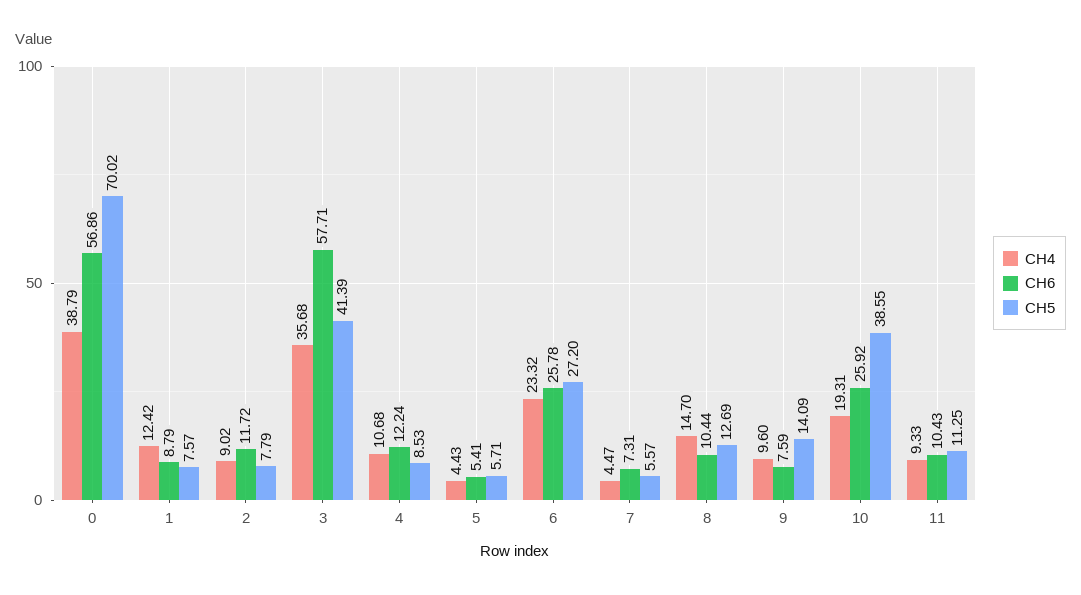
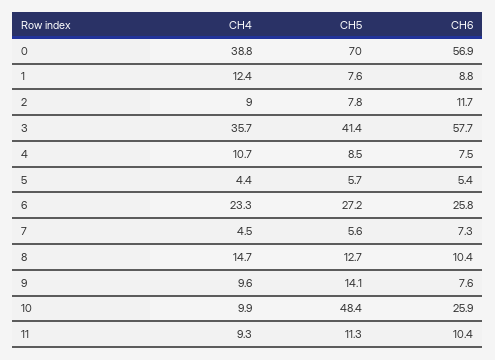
CH6, 4: 12.24 -> 7.5
CH4, 10: 19.31 -> 9.9
CH5, 10: 38.55 -> 48.4

